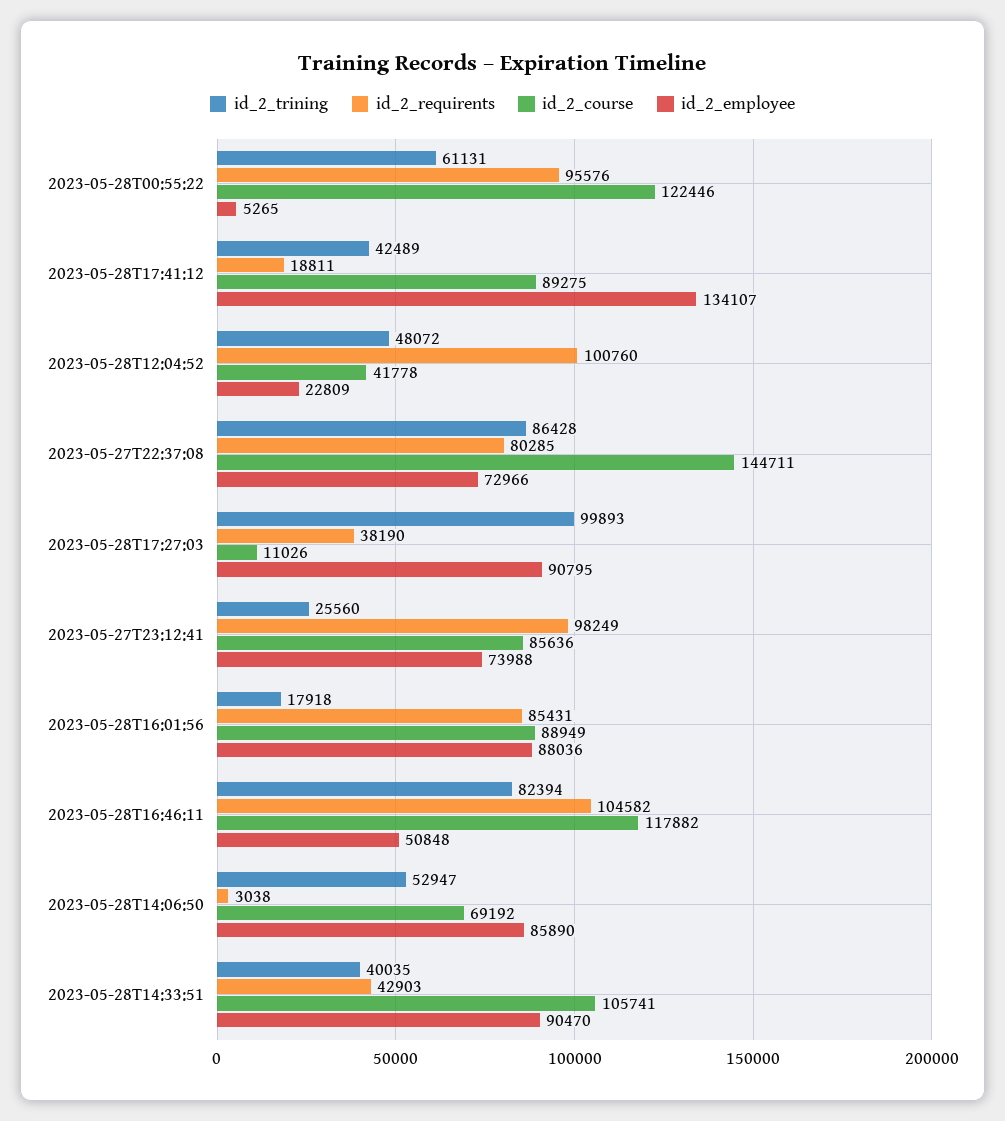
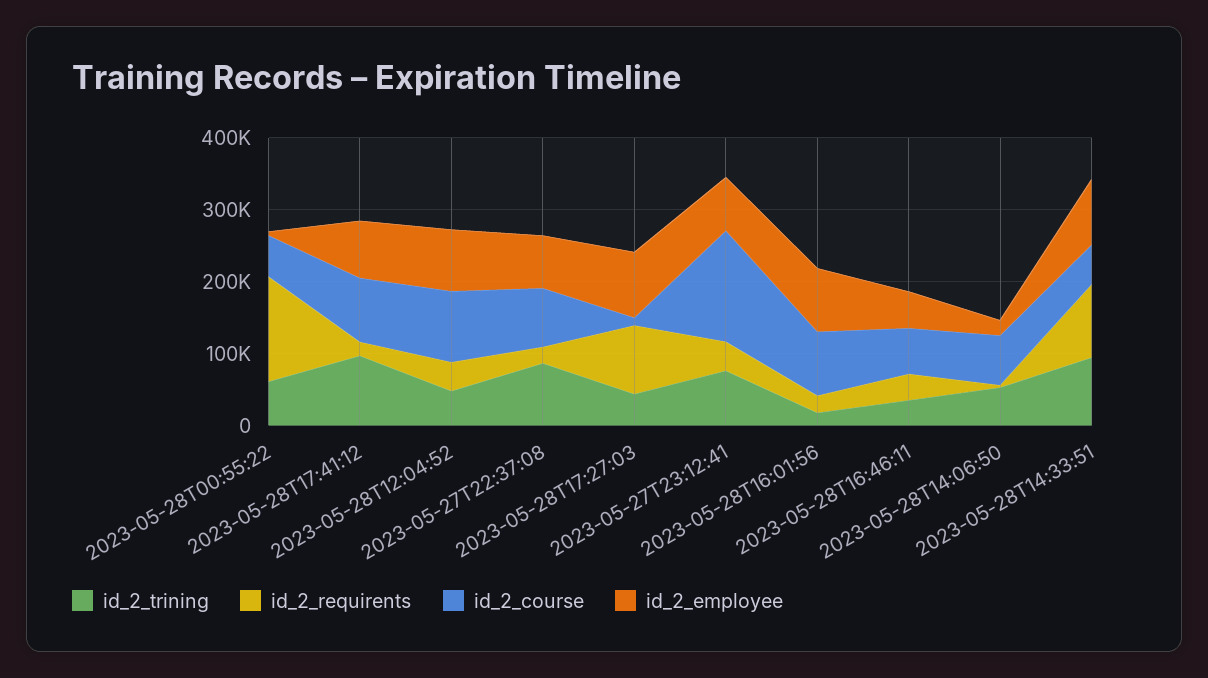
id_2_requirents, 2023-05-28T00:55:22: 95576 -> 140000
id_2_course, 2023-05-28T00:55:22: 122446 -> 60000
id_2_trining, 2023-05-28T17:41:12: 42489 -> 100000
id_2_employee, 2023-05-28T17:41:12: 134107 -> 80000
id_2_requirents, 2023-05-28T12:04:52: 100760 -> 40000
id_2_course, 2023-05-28T12:04:52: 41778 -> 100000
id_2_employee, 2023-05-28T12:04:52: 22809 -> 80000
id_2_requirents, 2023-05-27T22:37:08: 80285 -> 20000
id_2_course, 2023-05-27T22:37:08: 144711 -> 80000
id_2_trining, 2023-05-28T17:27:03: 99893 -> 40000
id_2_requirents, 2023-05-28T17:27:03: 38190 -> 100000
id_2_trining, 2023-05-27T23:12:41: 25560 -> 80000
id_2_requirents, 2023-05-27T23:12:41: 98249 -> 40000
id_2_course, 2023-05-27T23:12:41: 85636 -> 160000
id_2_requirents, 2023-05-28T16:01:56: 85431 -> 20000
id_2_trining, 2023-05-28T16:46:11: 82394 -> 40000
id_2_requirents, 2023-05-28T16:46:11: 104582 -> 40000
id_2_course, 2023-05-28T16:46:11: 117882 -> 60000
id_2_employee, 2023-05-28T14:06:50: 85890 -> 20000
id_2_trining, 2023-05-28T14:33:51: 40035 -> 100000
id_2_requirents, 2023-05-28T14:33:51: 42903 -> 100000
id_2_course, 2023-05-28T14:33:51: 105741 -> 60000

